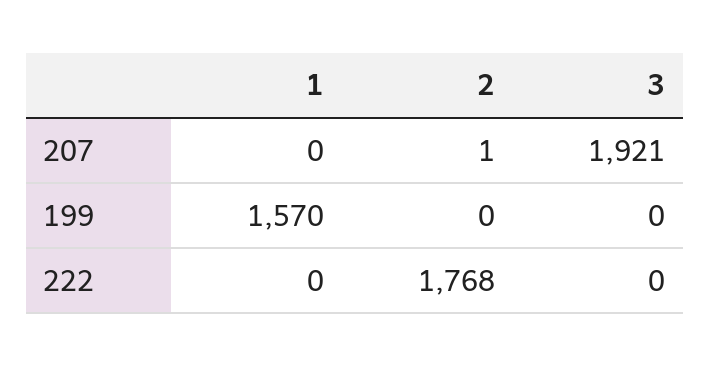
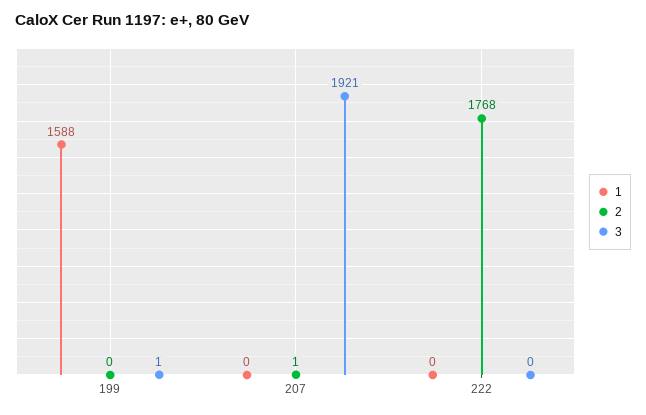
1, 199: 1570 -> 1588
3, 199: 0 -> 1

